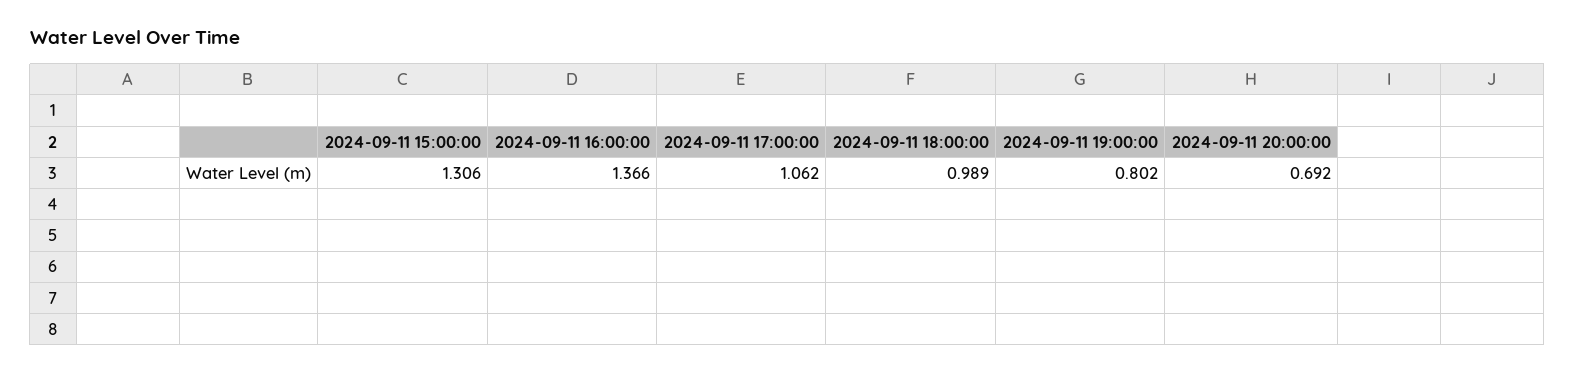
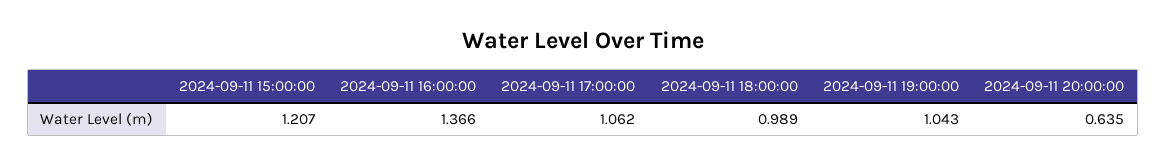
2024-09-11 15:00:00: 1.306 -> 1.207
2024-09-11 19:00:00: 0.802 -> 1.043
2024-09-11 20:00:00: 0.692 -> 0.635

